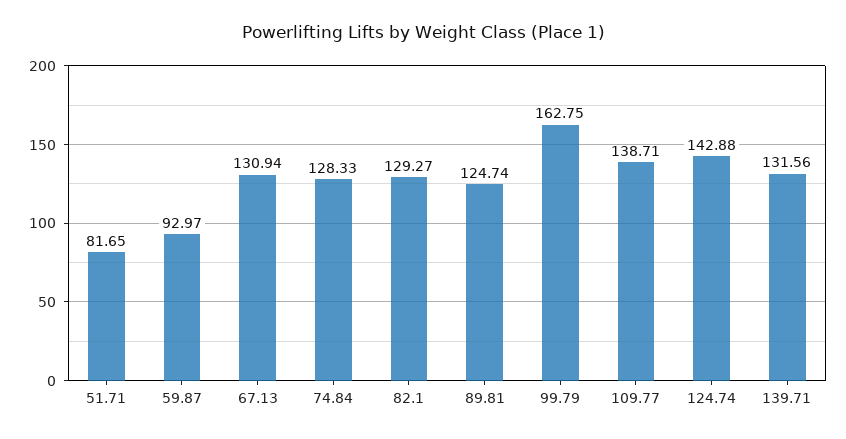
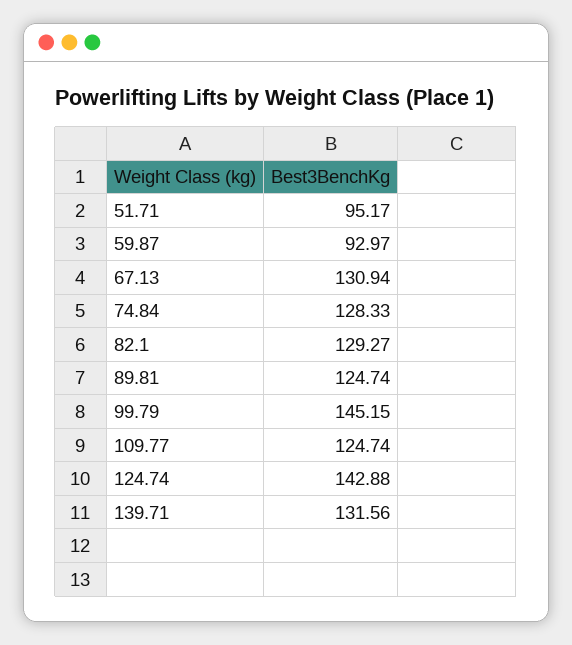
51.71: 81.65 -> 95.17
99.79: 162.75 -> 145.15
109.77: 138.71 -> 124.74

